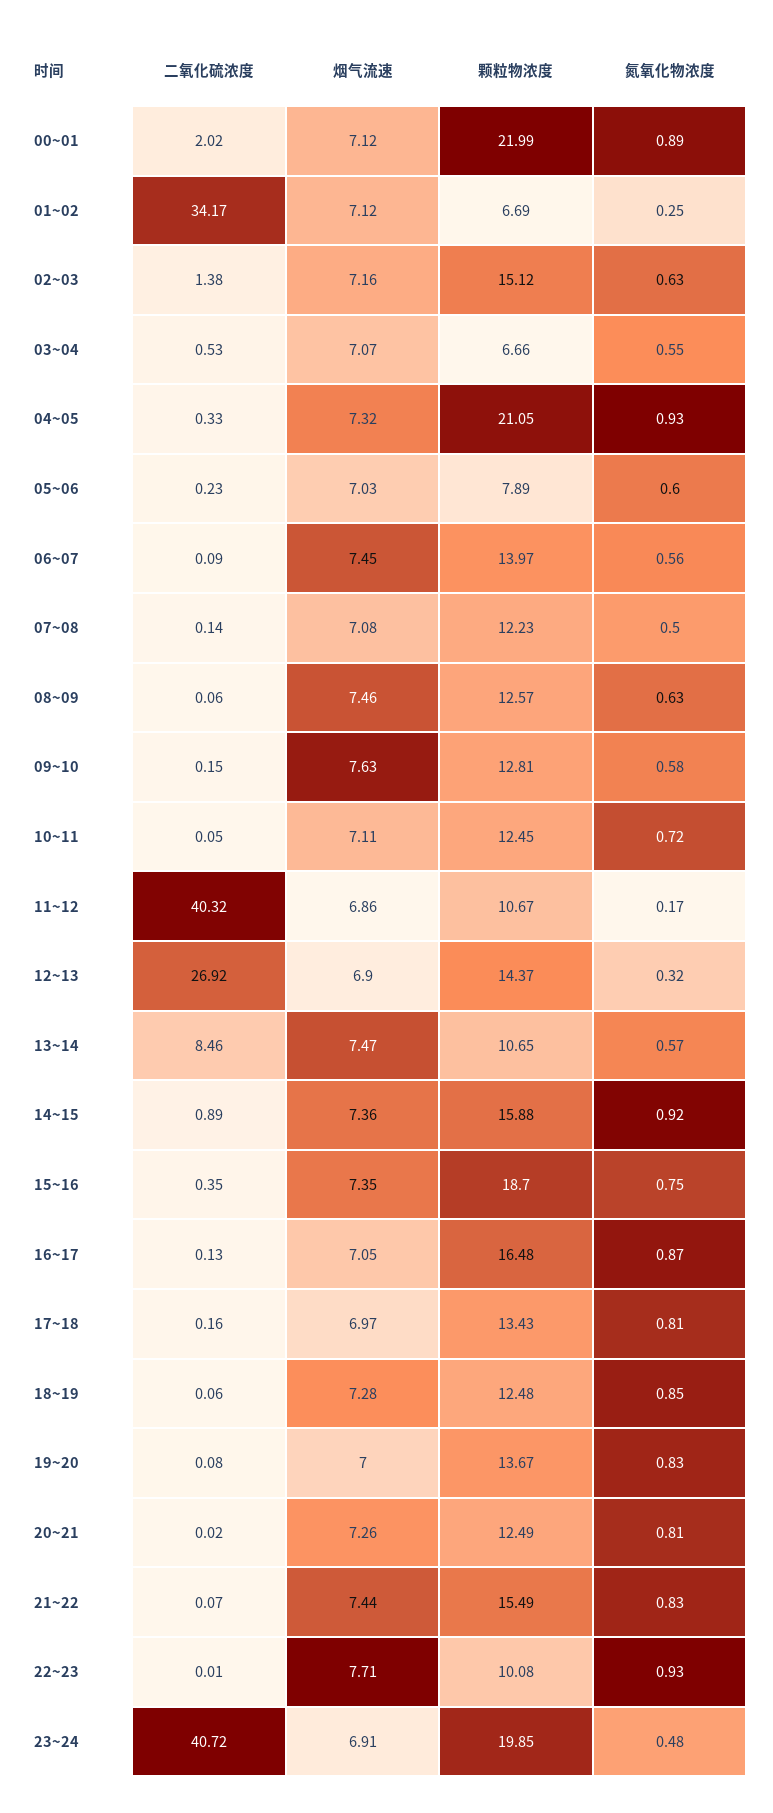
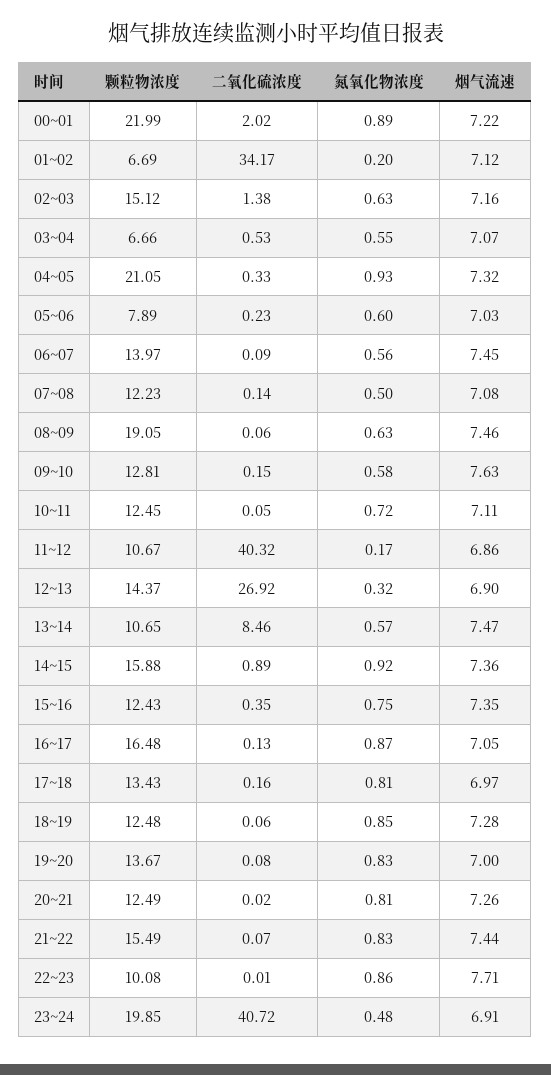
烟气流速, 00~01: 7.12 -> 7.22
氮氧化物浓度, 01~02: 0.25 -> 0.2
颗粒物浓度, 08~09: 12.57 -> 19.05
颗粒物浓度, 15~16: 18.7 -> 12.43
氮氧化物浓度, 22~23: 0.93 -> 0.86

